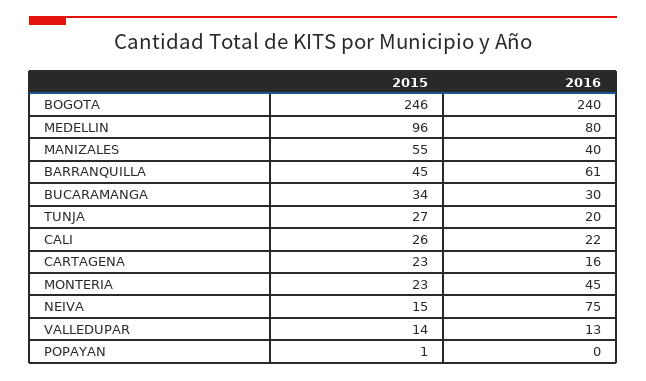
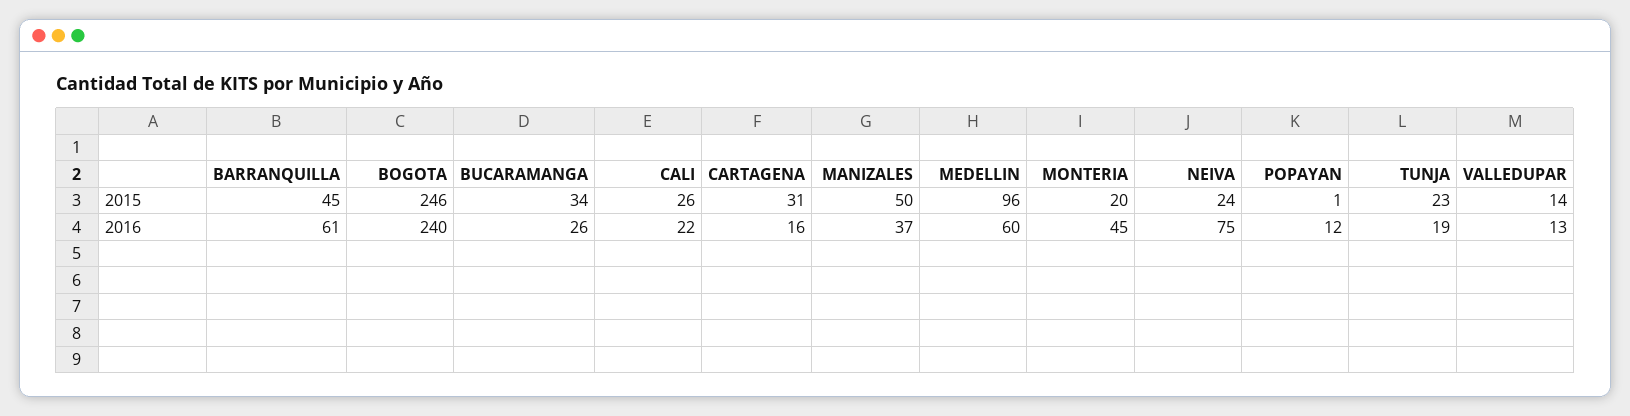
2016, MEDELLIN: 80 -> 60
2015, MANIZALES: 55 -> 50
2016, MANIZALES: 40 -> 37
2016, BUCARAMANGA: 30 -> 26
2015, TUNJA: 27 -> 23
2016, TUNJA: 20 -> 19
2015, CARTAGENA: 23 -> 31
2015, MONTERIA: 23 -> 20
2015, NEIVA: 15 -> 24
2016, POPAYAN: 0 -> 12

